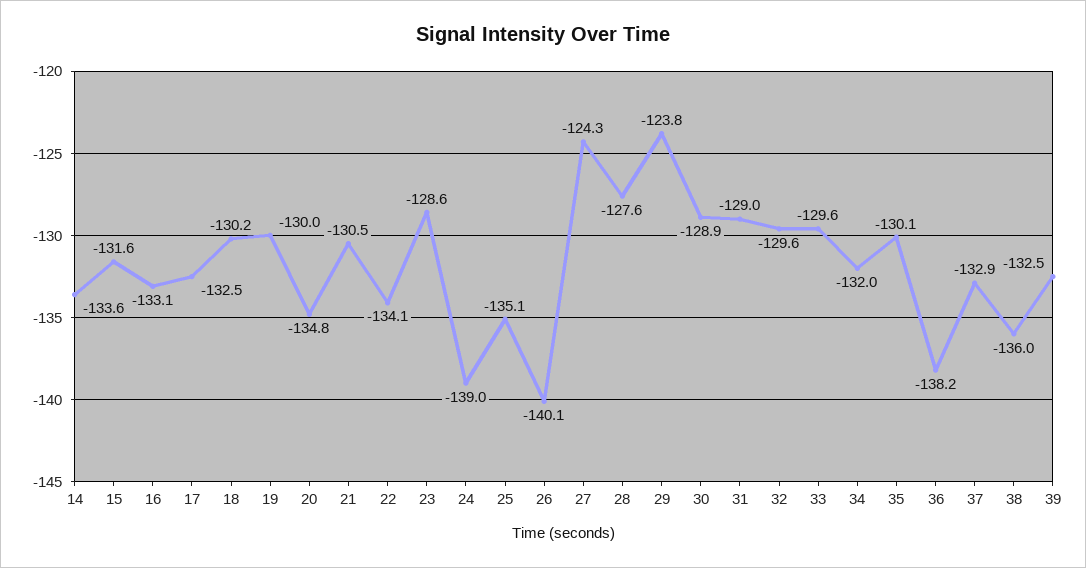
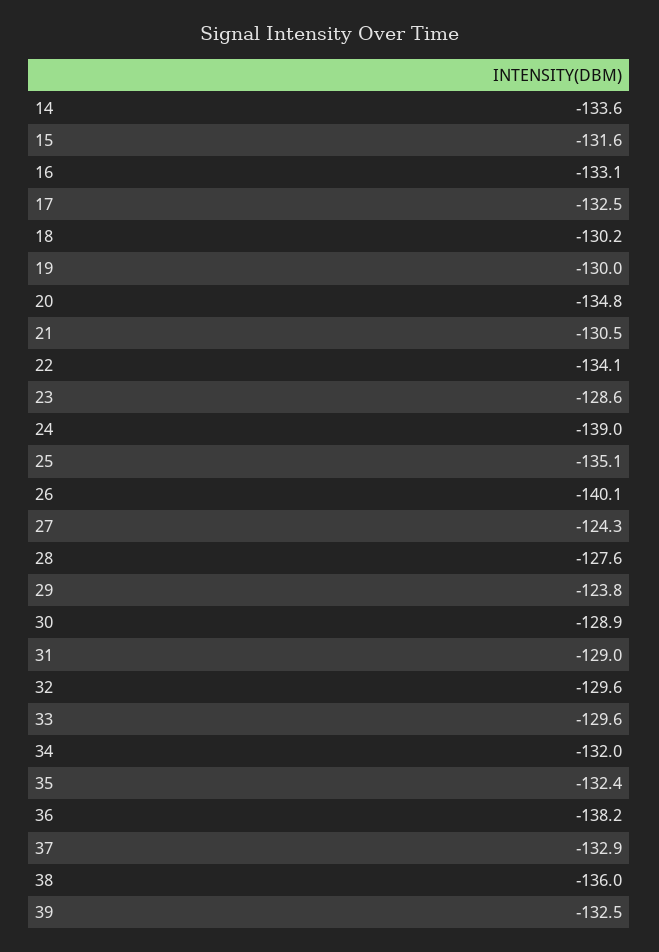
35: -130.1 -> -132.4

